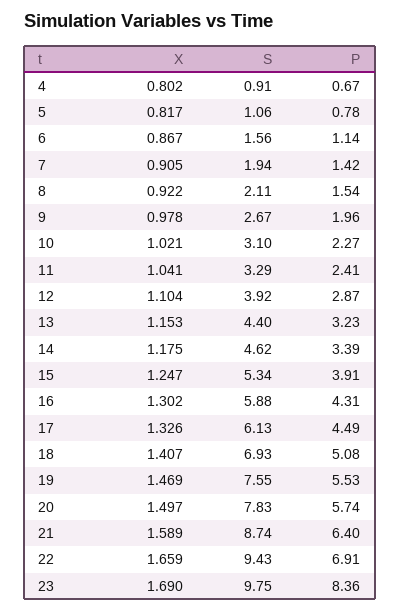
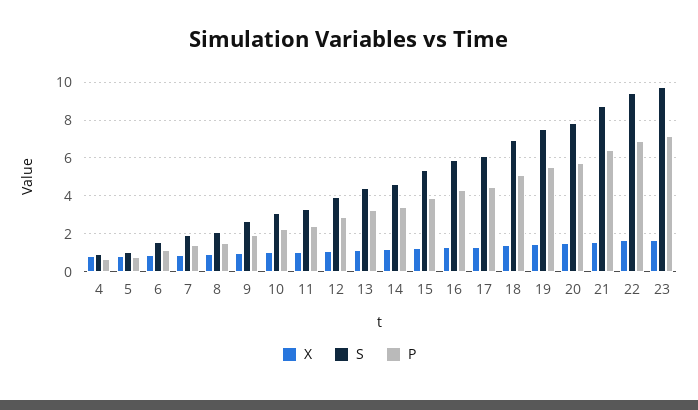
P, 23: 8.36 -> 7

